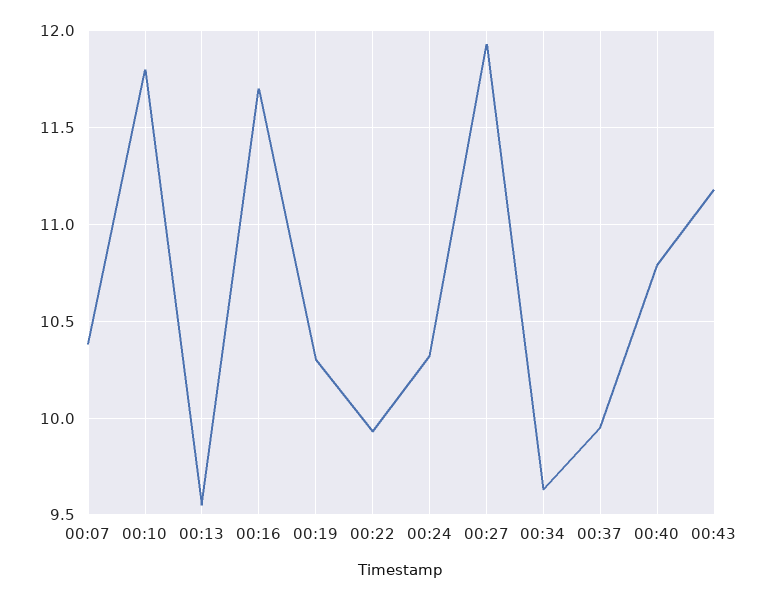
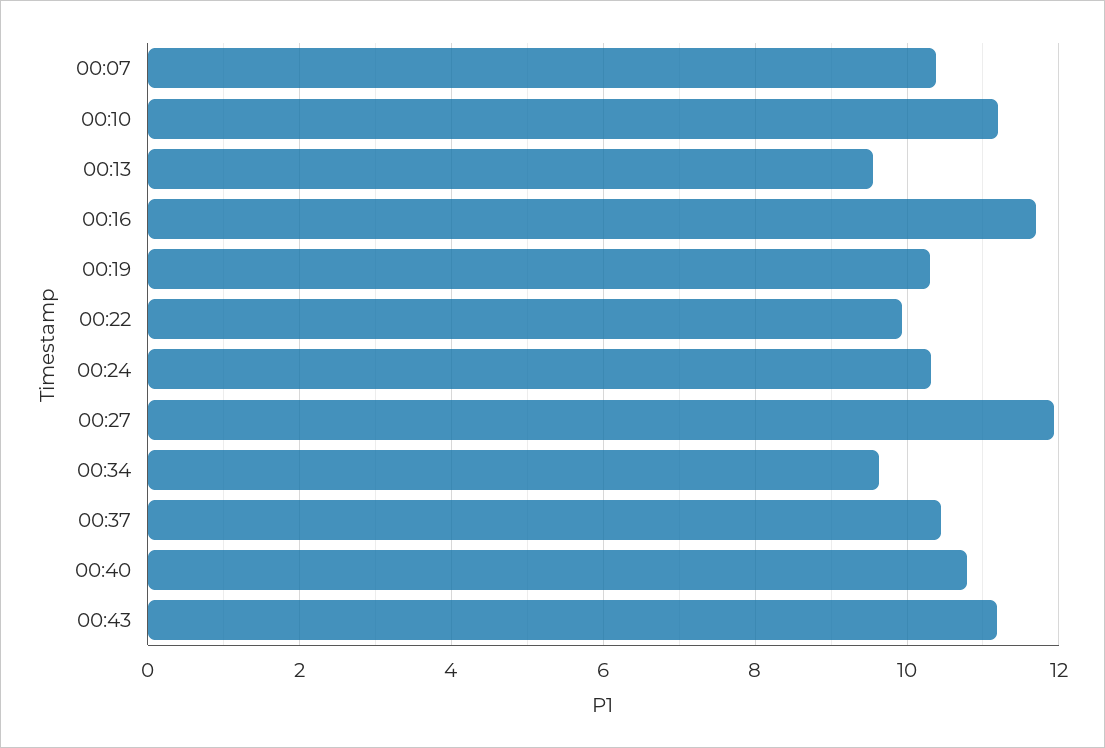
00:10: 11.8 -> 11.2
00:37: 9.95 -> 10.4

